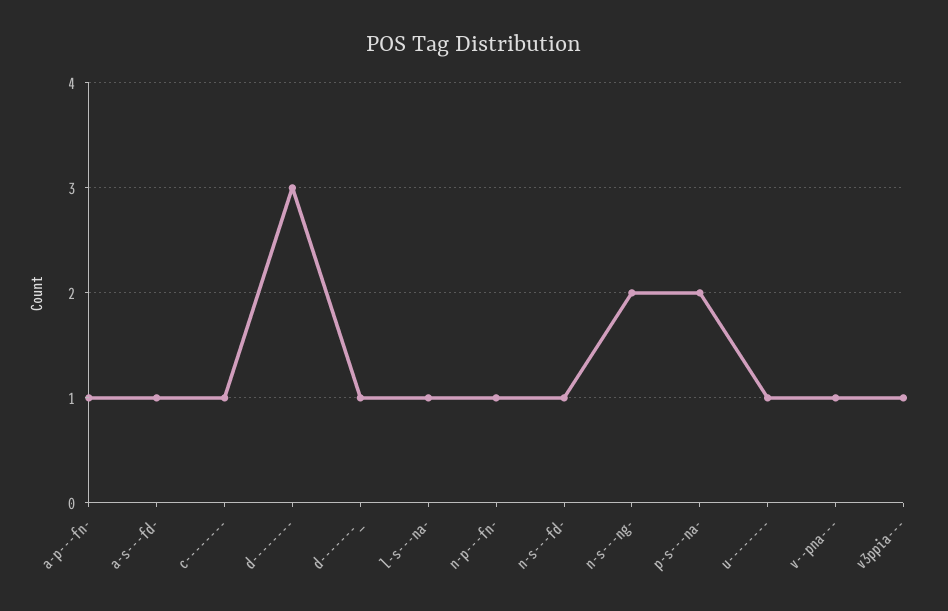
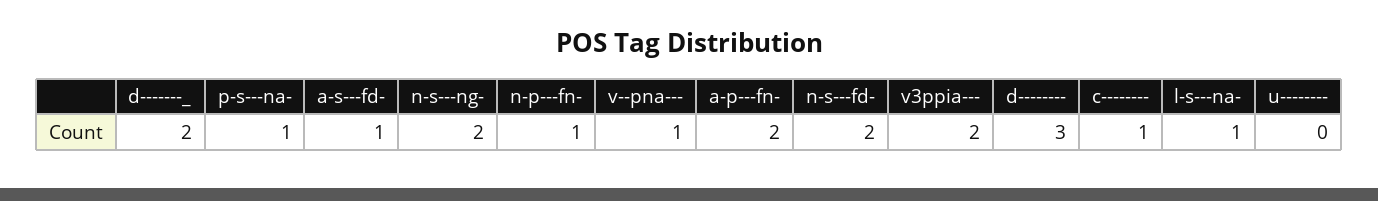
a-p---fn-: 1 -> 2
d-------_: 1 -> 2
n-s---fd-: 1 -> 2
p-s---na-: 2 -> 1
u--------: 1 -> 0
v3ppia---: 1 -> 2

